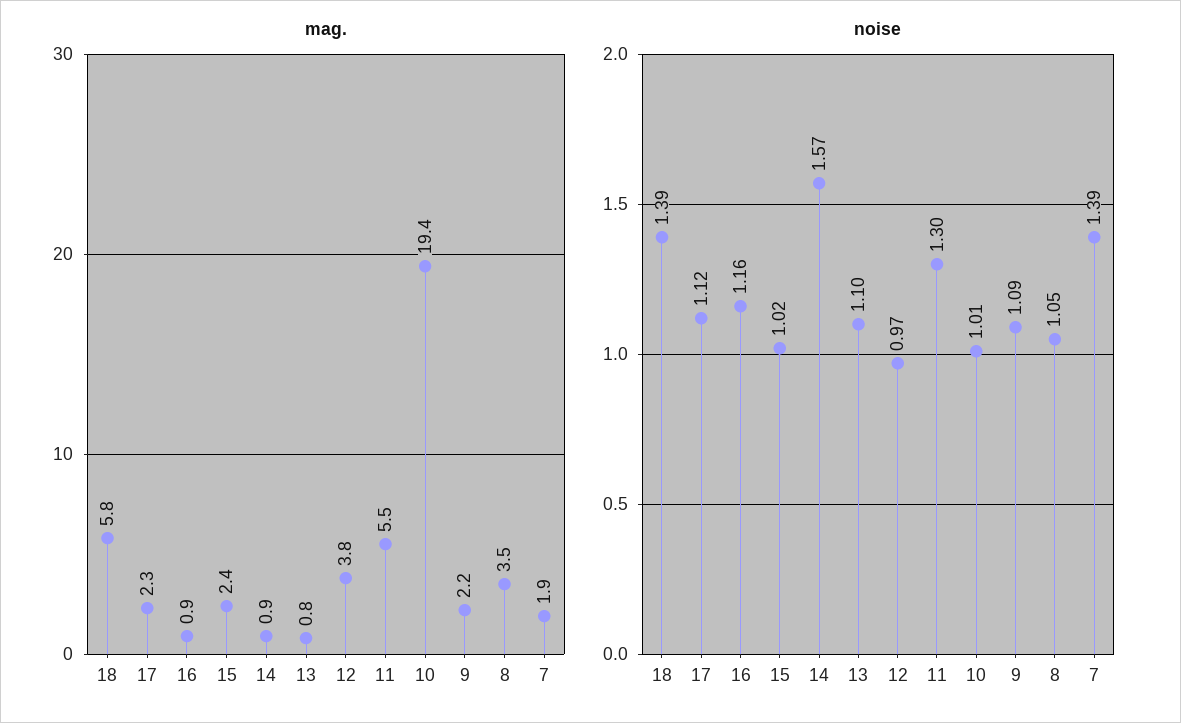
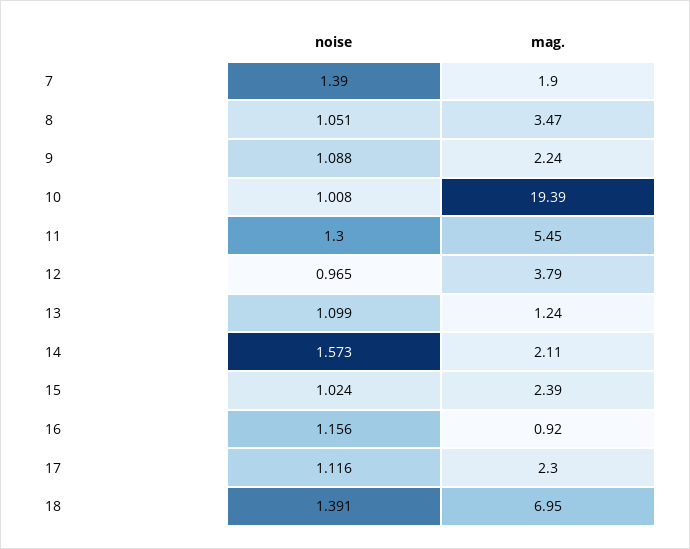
mag., 18: 5.8 -> 6.95
mag., 14: 0.9 -> 2.11
mag., 13: 0.8 -> 1.24

